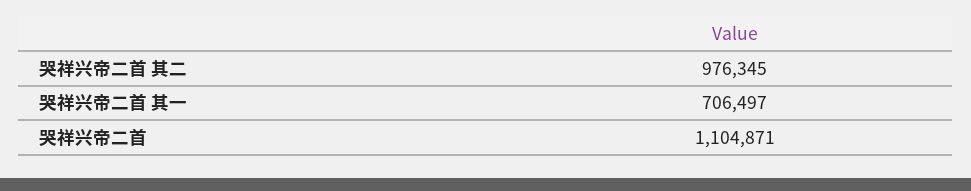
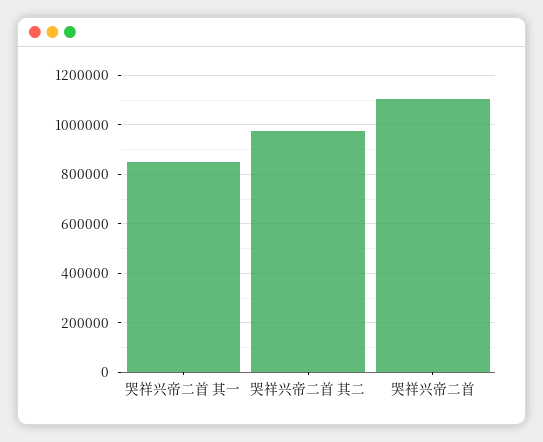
哭祥兴帝二首 其一: 706497 -> 850000

